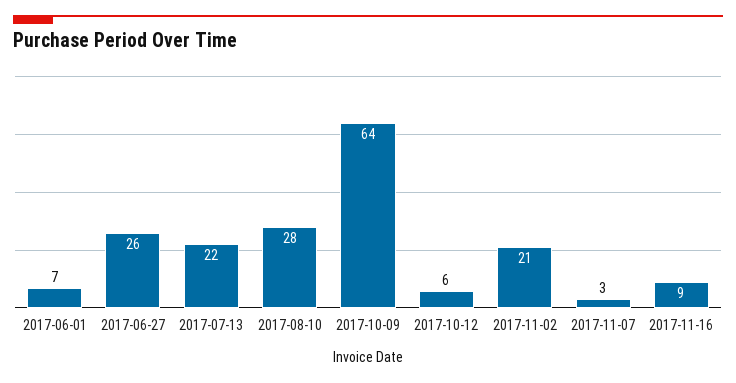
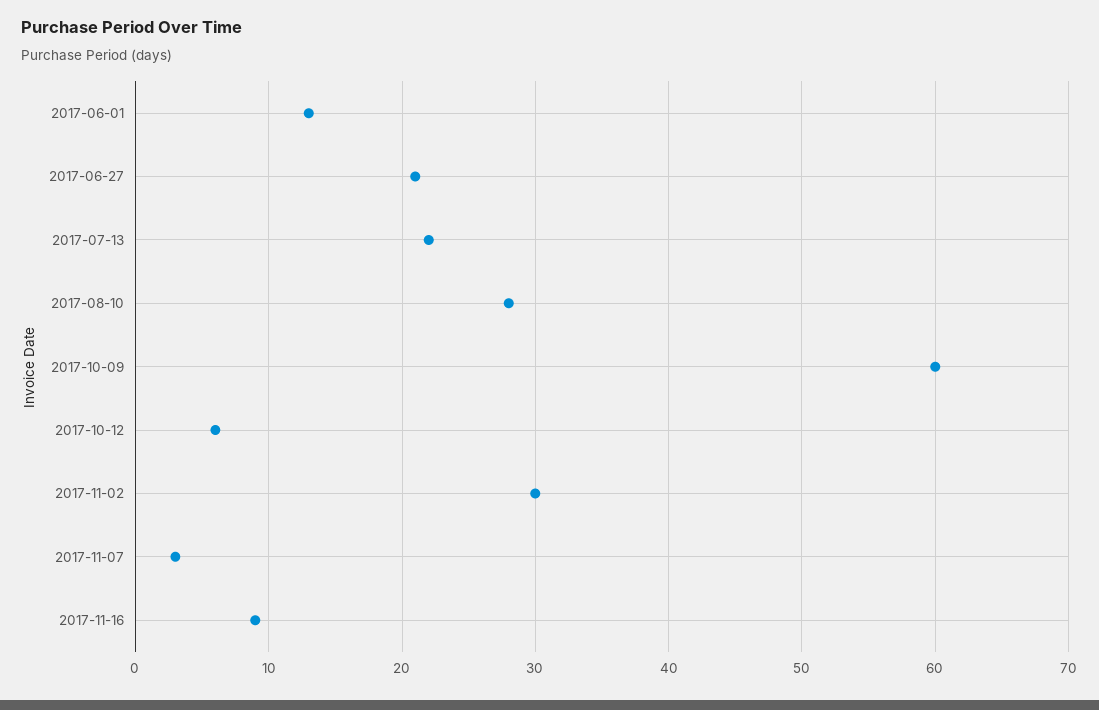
2017-06-01: 7 -> 13
2017-06-27: 26 -> 21
2017-10-09: 64 -> 60
2017-11-02: 21 -> 30

